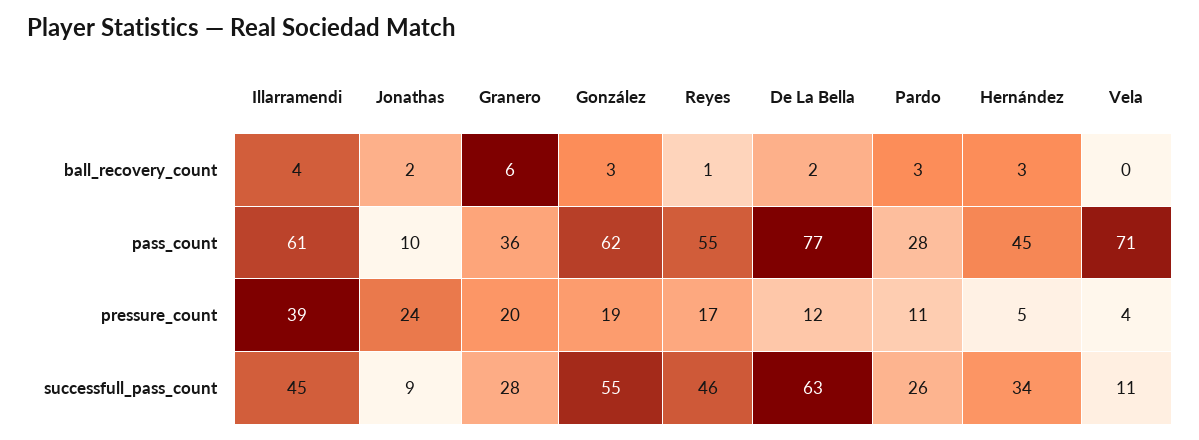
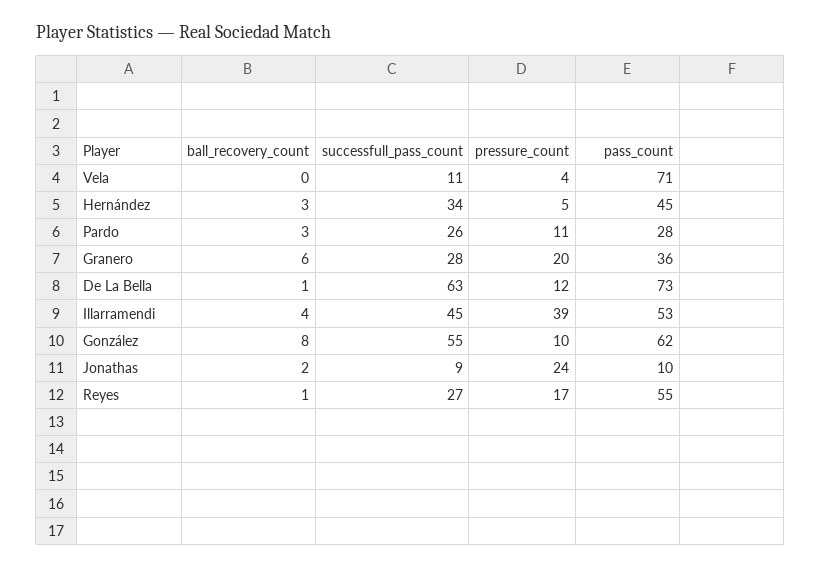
González, ball_recovery_count: 3 -> 8
De La Bella, ball_recovery_count: 2 -> 1
Illarramendi, pass_count: 61 -> 53
De La Bella, pass_count: 77 -> 73
González, pressure_count: 19 -> 10
Reyes, successfull_pass_count: 46 -> 27

